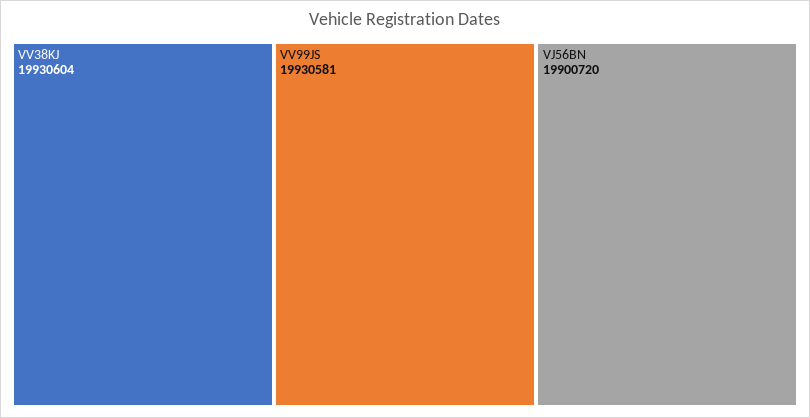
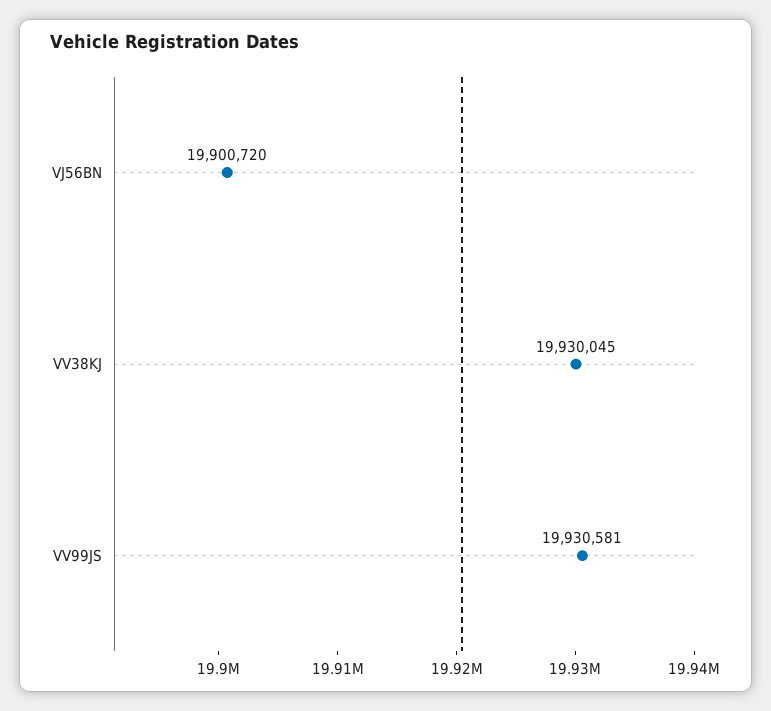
VV38KJ: 19930604 -> 19930045

